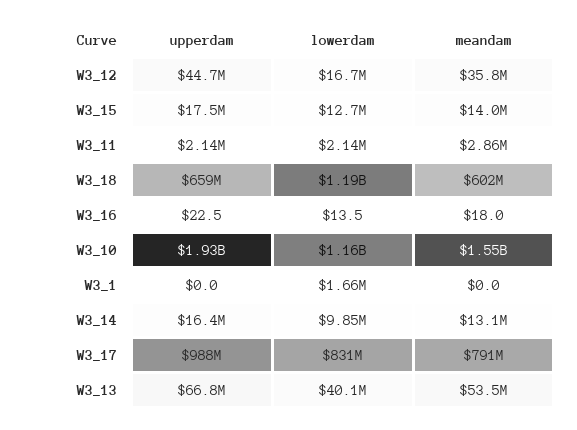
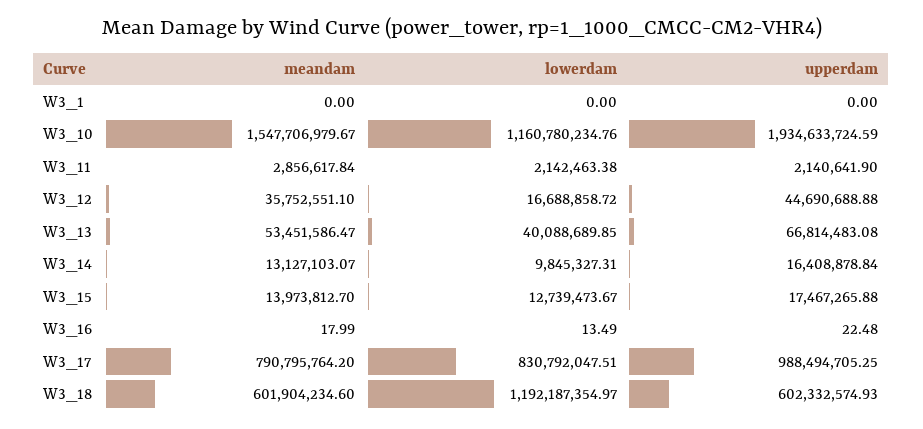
upperdam, W3_18: 659000000 -> 602332574.93
lowerdam, W3_1: 1660000 -> 0

